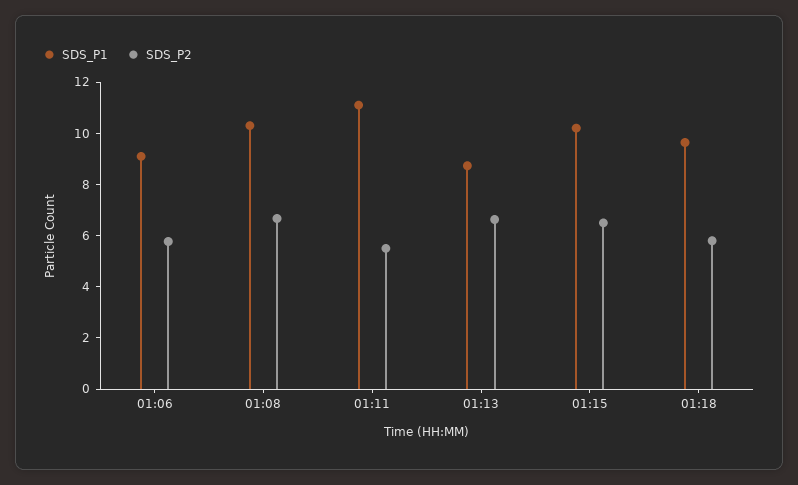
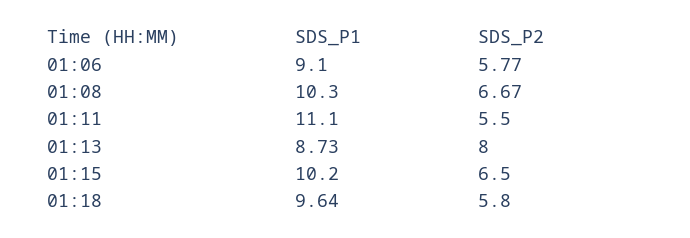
SDS_P2, 01:13: 6.5 -> 8

